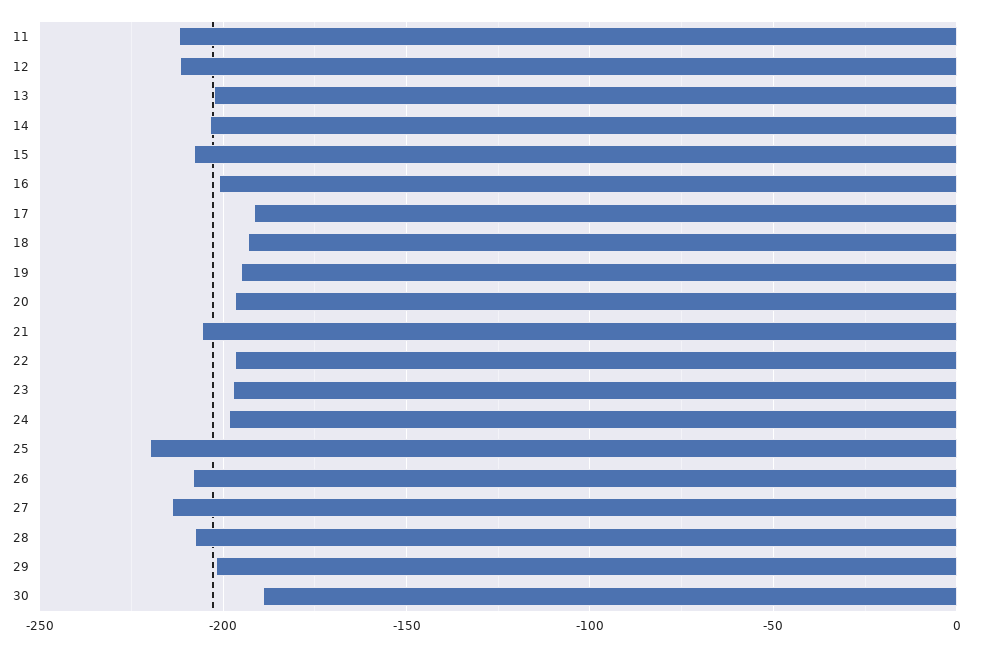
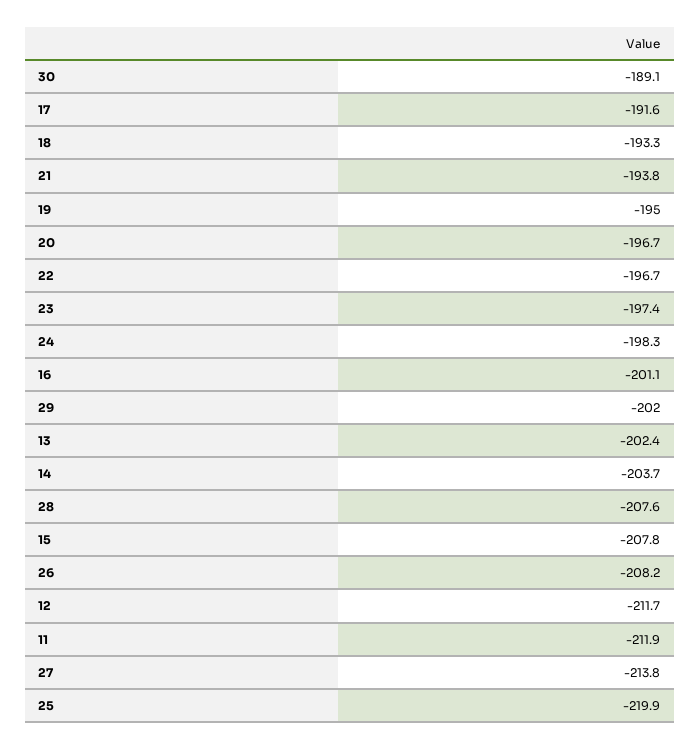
21: -205 -> -193.8

